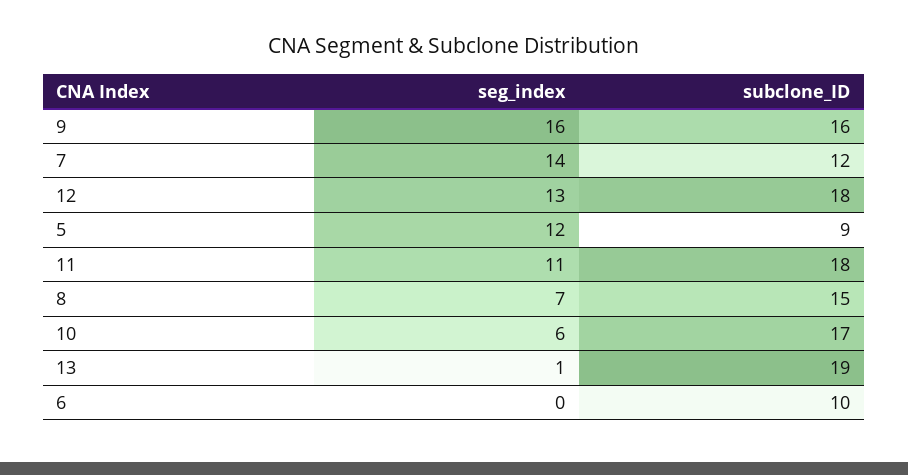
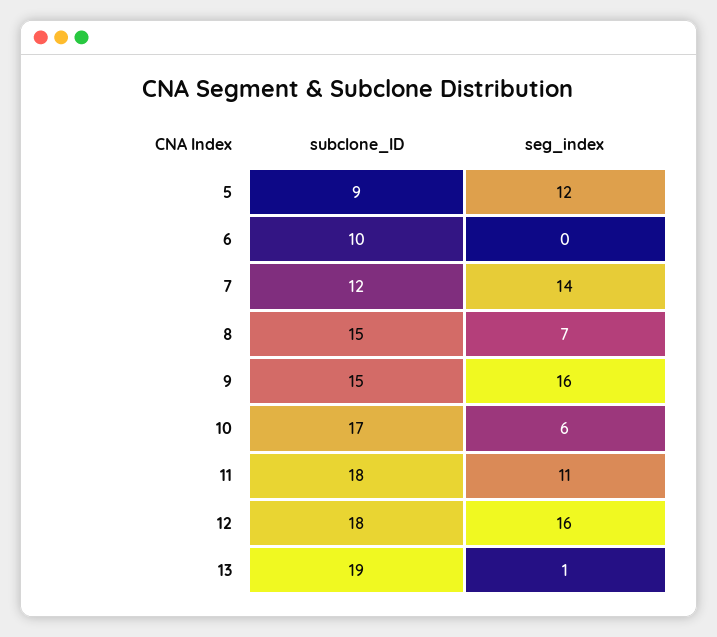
subclone_ID, 9: 16 -> 15
seg_index, 12: 13 -> 16

